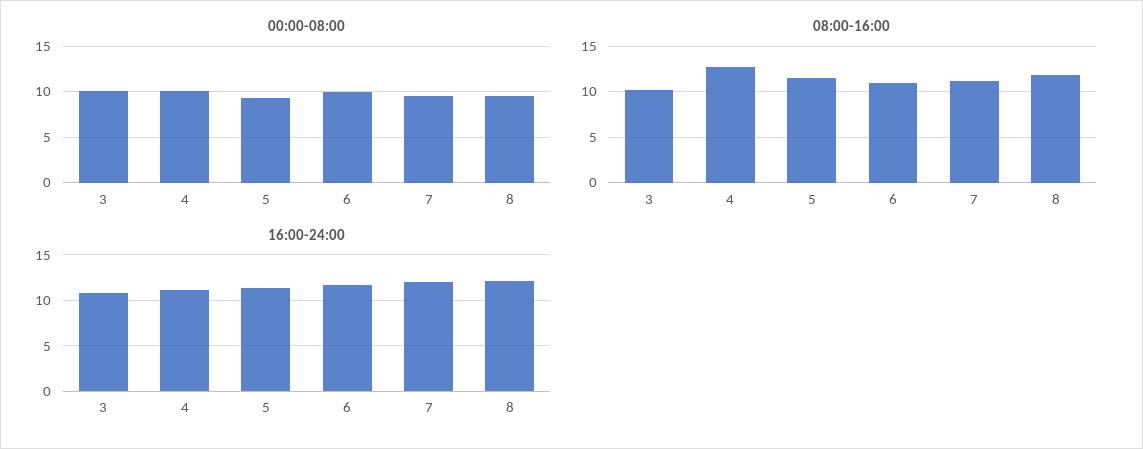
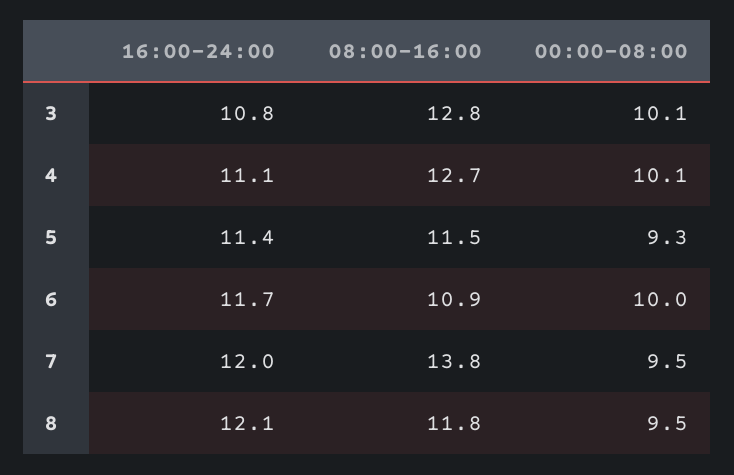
08:00-16:00, 3: 10 -> 12.8
08:00-16:00, 7: 11 -> 13.8

